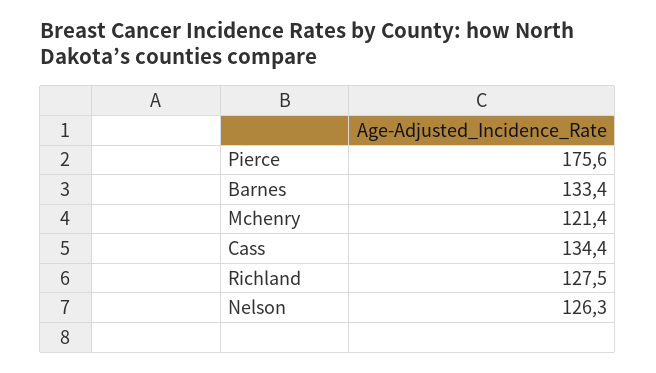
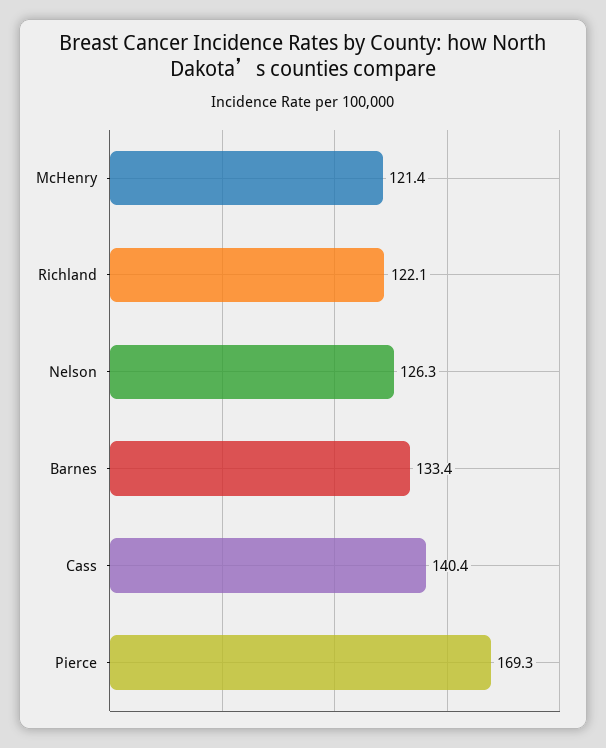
Pierce: 175.6 -> 169.3
Cass: 134.4 -> 140.4
Richland: 127.5 -> 122.1

